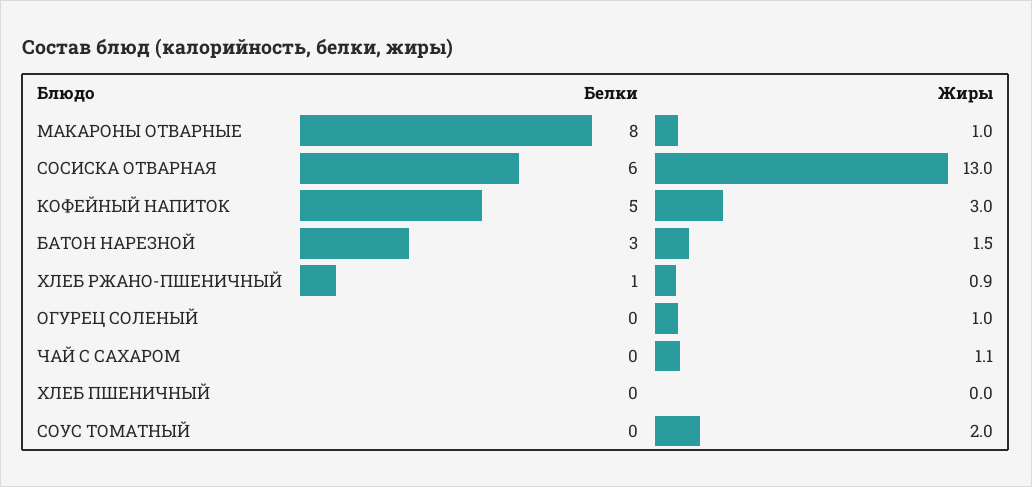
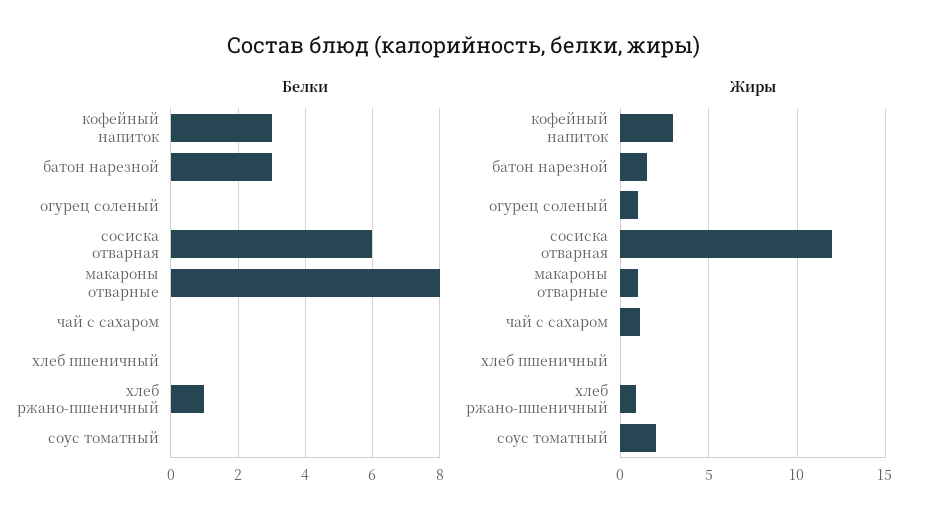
Жиры, СОСИСКА ОТВАРНАЯ: 13 -> 12
Белки, КОФЕЙНЫЙ НАПИТОК: 5 -> 3

